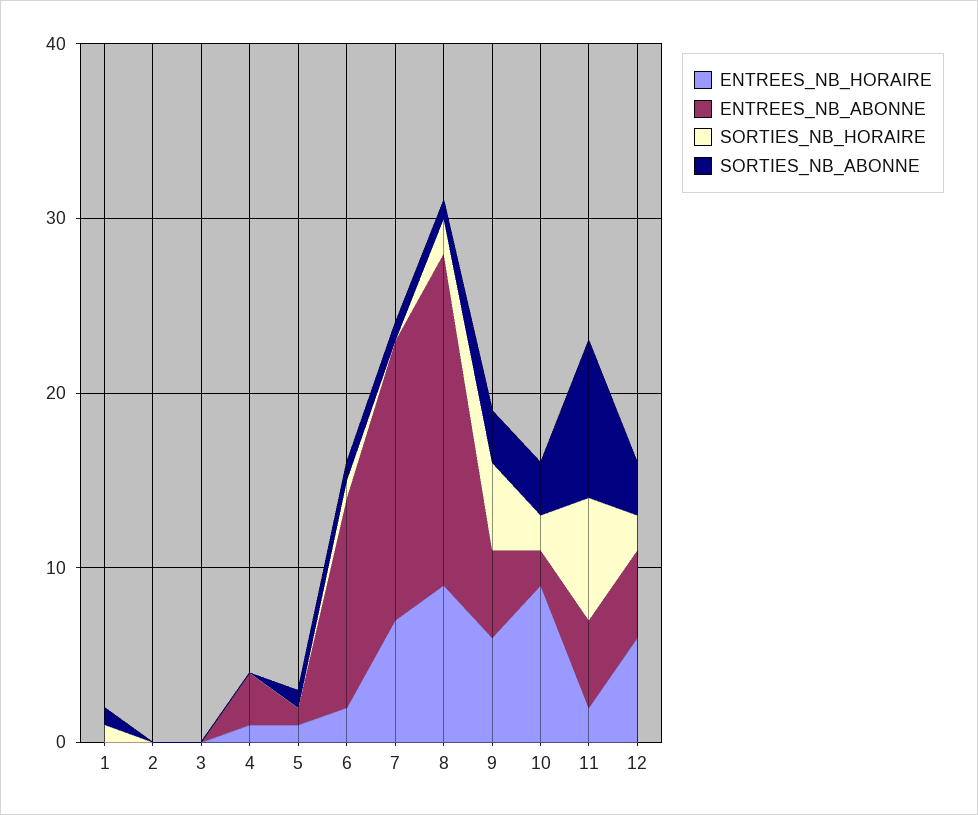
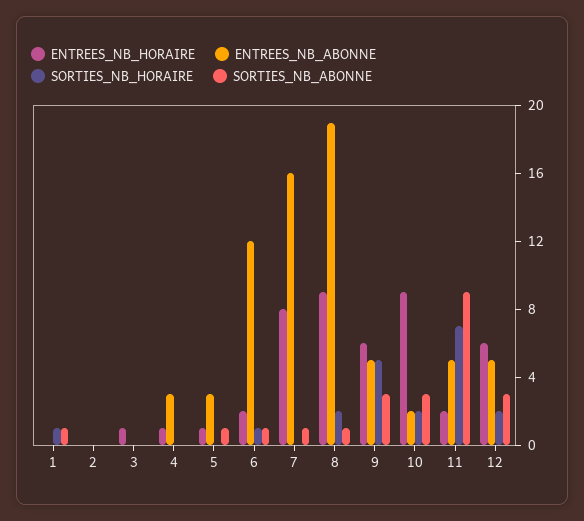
ENTREES_NB_HORAIRE, 3: 0 -> 1
ENTREES_NB_ABONNE, 5: 1 -> 3
ENTREES_NB_HORAIRE, 7: 7 -> 8

